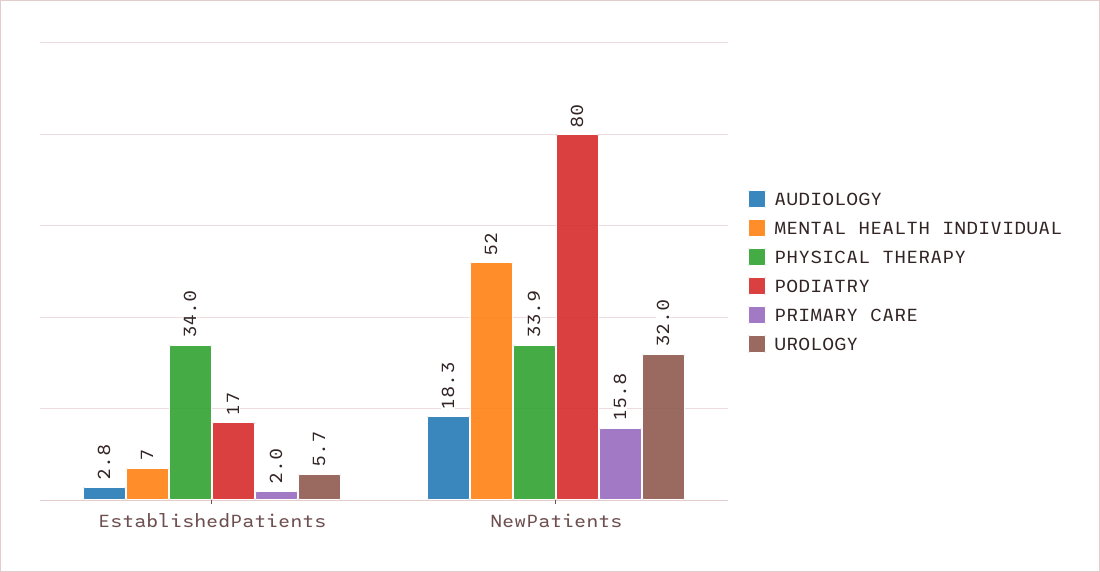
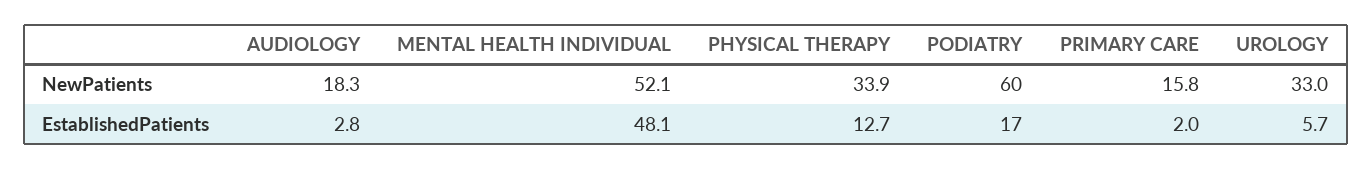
MENTAL HEALTH INDIVIDUAL, EstablishedPatients: 7 -> 48.1
PHYSICAL THERAPY, EstablishedPatients: 34 -> 12.7
PODIATRY, NewPatients: 80 -> 60
UROLOGY, NewPatients: 32 -> 33

